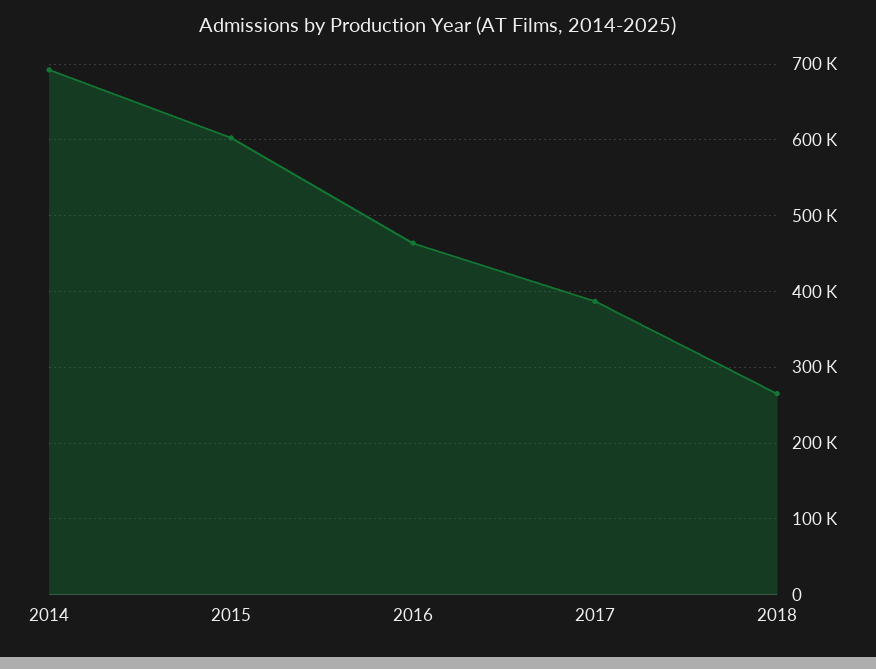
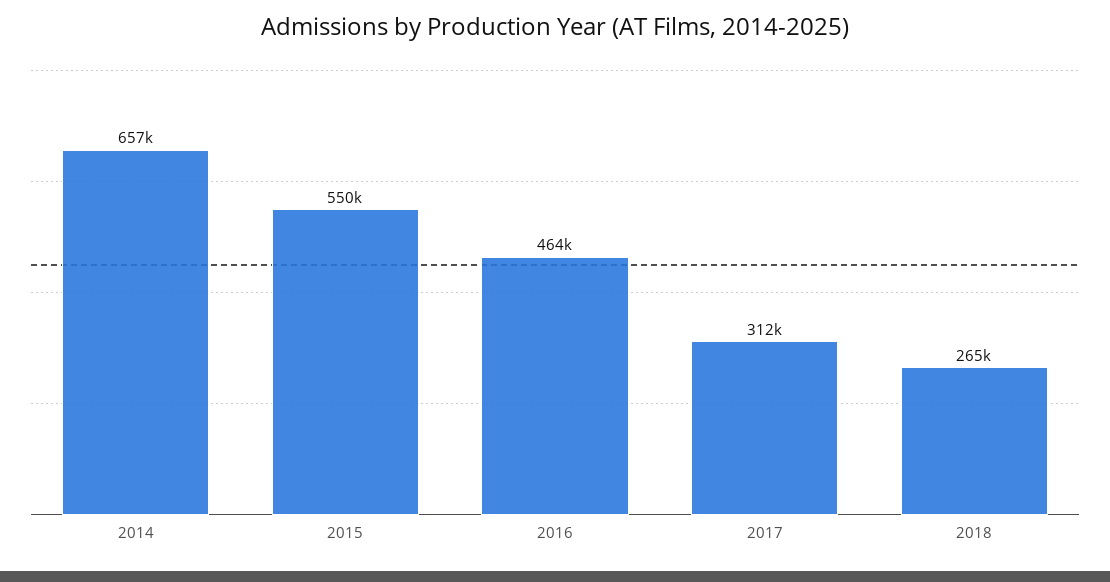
2014: 690000 -> 657000
2015: 600000 -> 550000
2017: 390000 -> 312000

